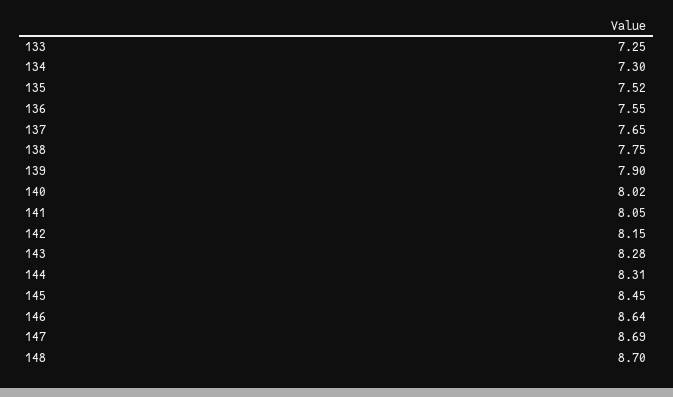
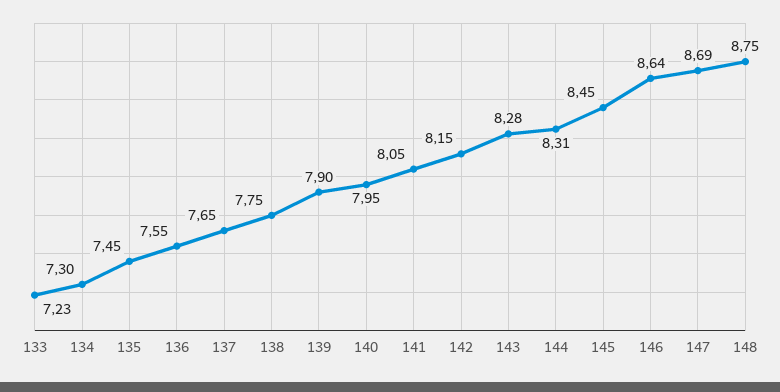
133: 7.25 -> 7.23
135: 7.52 -> 7.45
140: 8.02 -> 7.95
148: 8.7 -> 8.75

